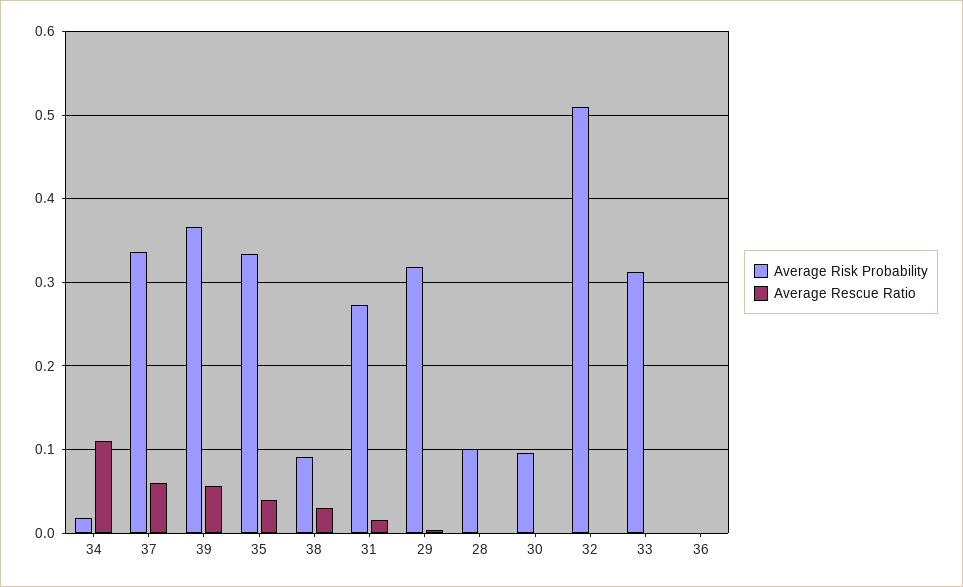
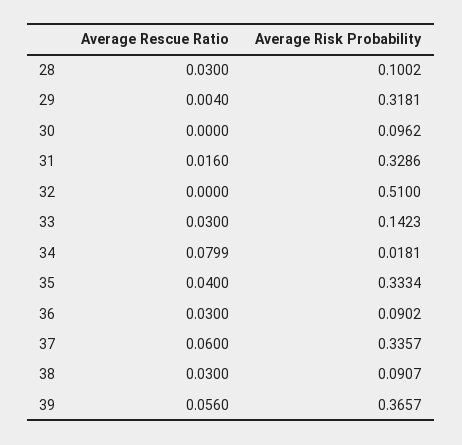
Average Rescue Ratio, 34: 0.11 -> 0.0799
Average Risk Probability, 31: 0.27 -> 0.3286
Average Rescue Ratio, 28: 0 -> 0.03
Average Risk Probability, 33: 0.31 -> 0.1423
Average Rescue Ratio, 33: 0 -> 0.03
Average Risk Probability, 36: 0 -> 0.0902
Average Rescue Ratio, 36: 0 -> 0.03

